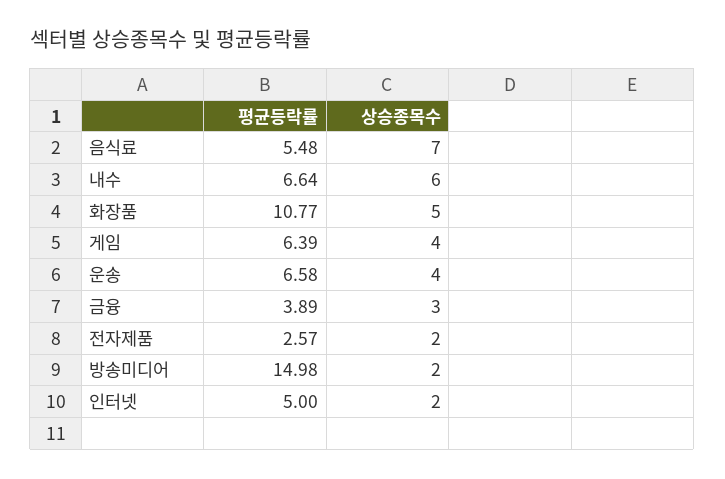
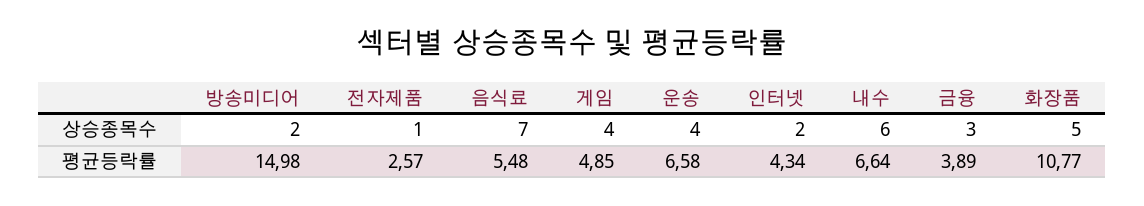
평균등락률, 게임: 6.39 -> 4.85
상승종목수, 전자제품: 2 -> 1
평균등락률, 인터넷: 5 -> 4.34

